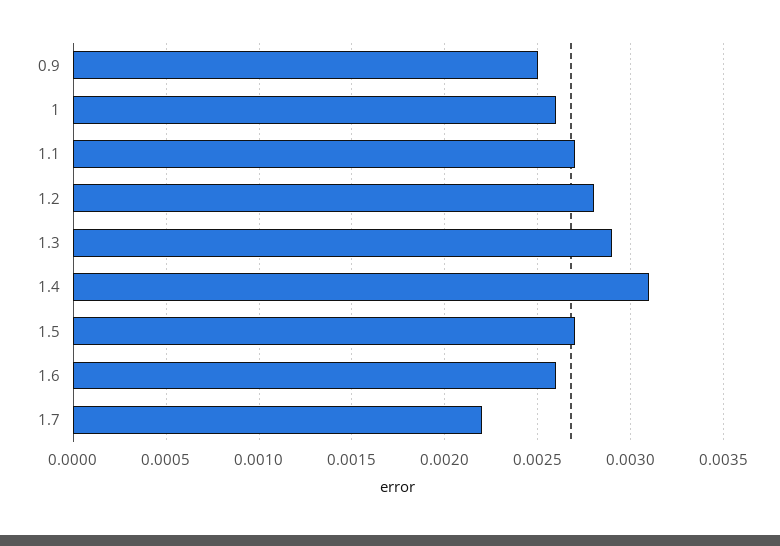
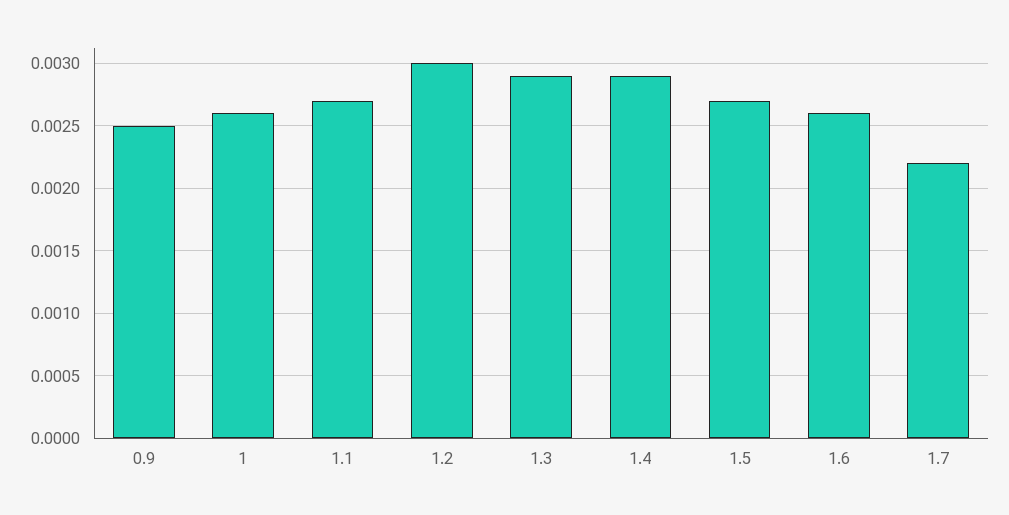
1.2: 0.0028 -> 0.003
1.4: 0.0031 -> 0.0029

